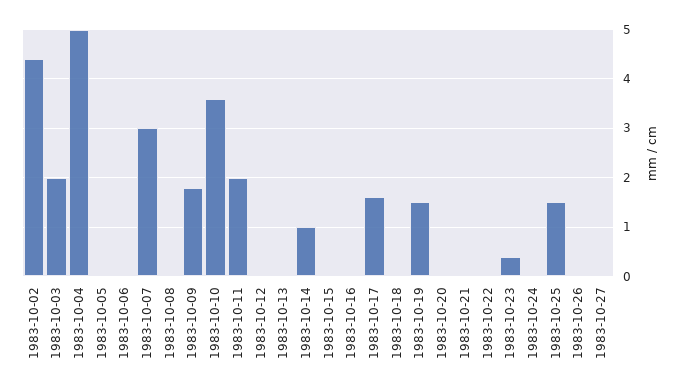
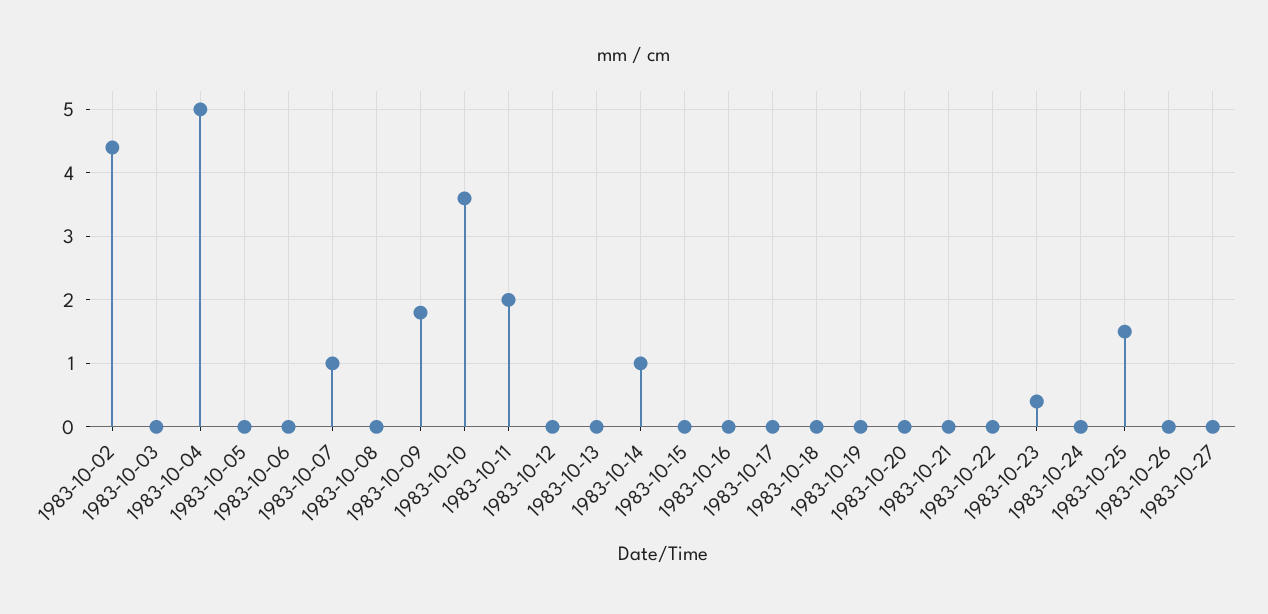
1983-10-03: 2 -> 0
1983-10-07: 3 -> 1
1983-10-17: 1.5 -> 0
1983-10-19: 1.5 -> 0

